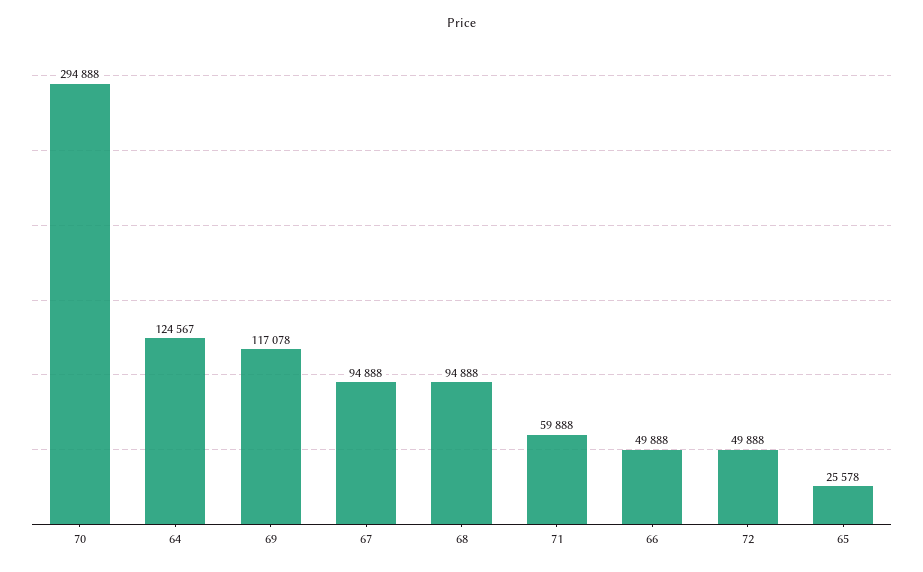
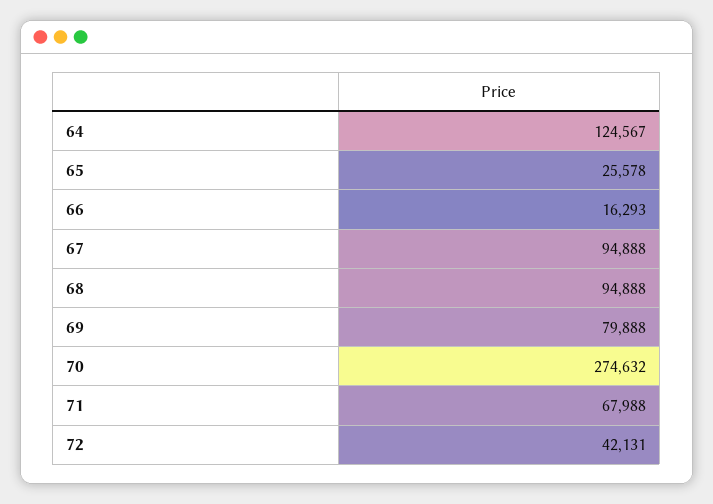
70: 294888 -> 274632
69: 117078 -> 79888
71: 59888 -> 67988
66: 49888 -> 16293
72: 49888 -> 42131

